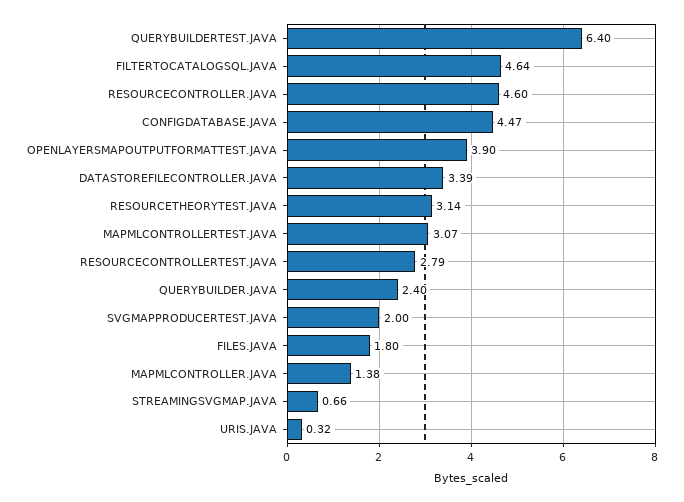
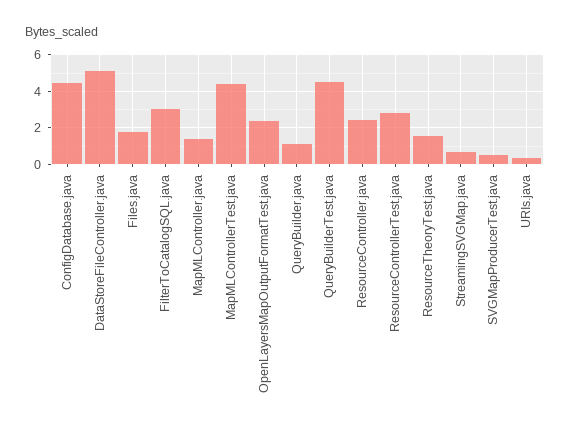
QUERYBUILDERTEST.JAVA: 6.4 -> 4.5
FILTERTOCATALOGSQL.JAVA: 4.64 -> 3
RESOURCECONTROLLER.JAVA: 4.6 -> 2.5
OPENLAYERSMAPOUTPUTFORMATTEST.JAVA: 3.9 -> 2.5
DATASTOREFILECONTROLLER.JAVA: 3.39 -> 5
RESOURCETHEORYTEST.JAVA: 3.14 -> 1.5
MAPMLCONTROLLERTEST.JAVA: 3.07 -> 4.5
QUERYBUILDER.JAVA: 2.4 -> 1
SVGMAPPRODUCERTEST.JAVA: 2 -> 0.5

